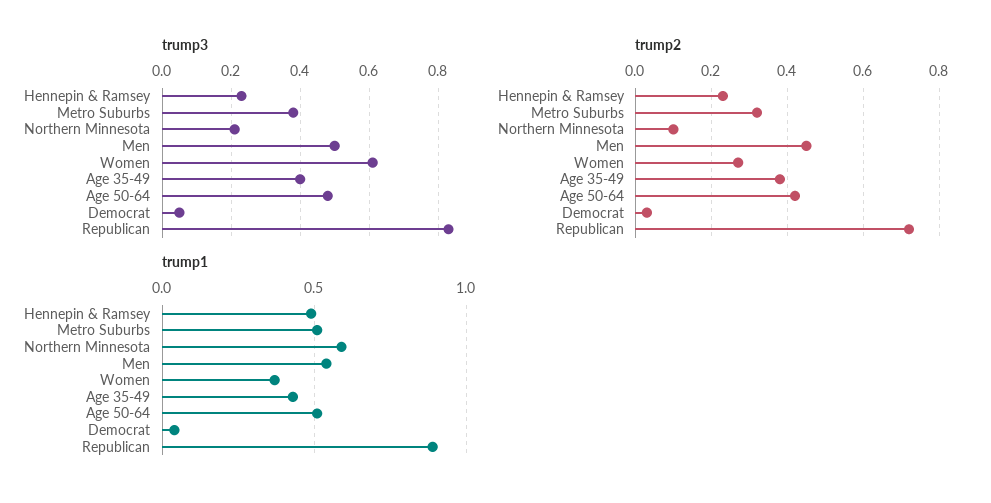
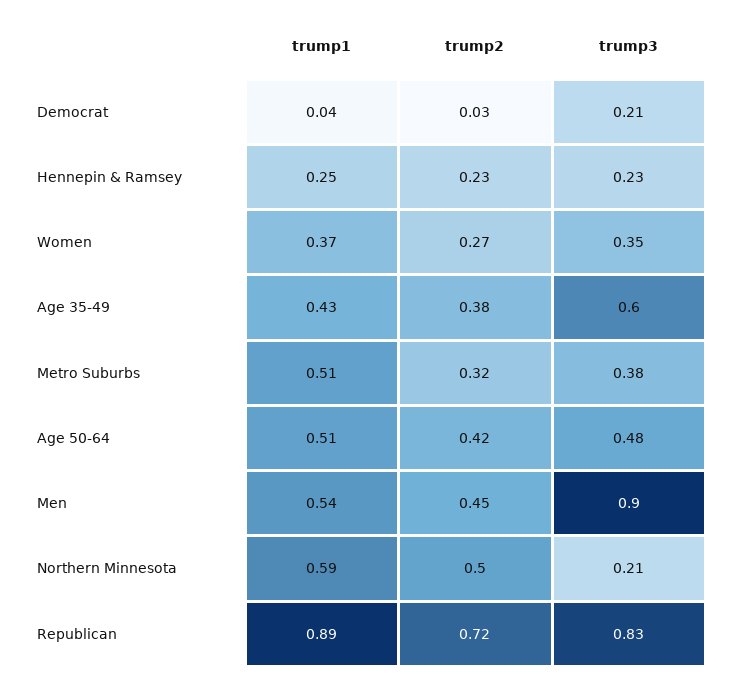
trump3, Men: 0.5 -> 0.9
trump3, Women: 0.6 -> 0.35
trump3, Age 35-49: 0.4 -> 0.6
trump3, Democrat: 0.05 -> 0.21
trump2, Northern Minnesota: 0.1 -> 0.5
trump1, Hennepin & Ramsey: 0.5 -> 0.25

